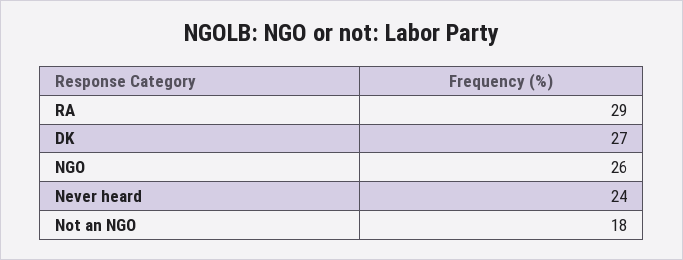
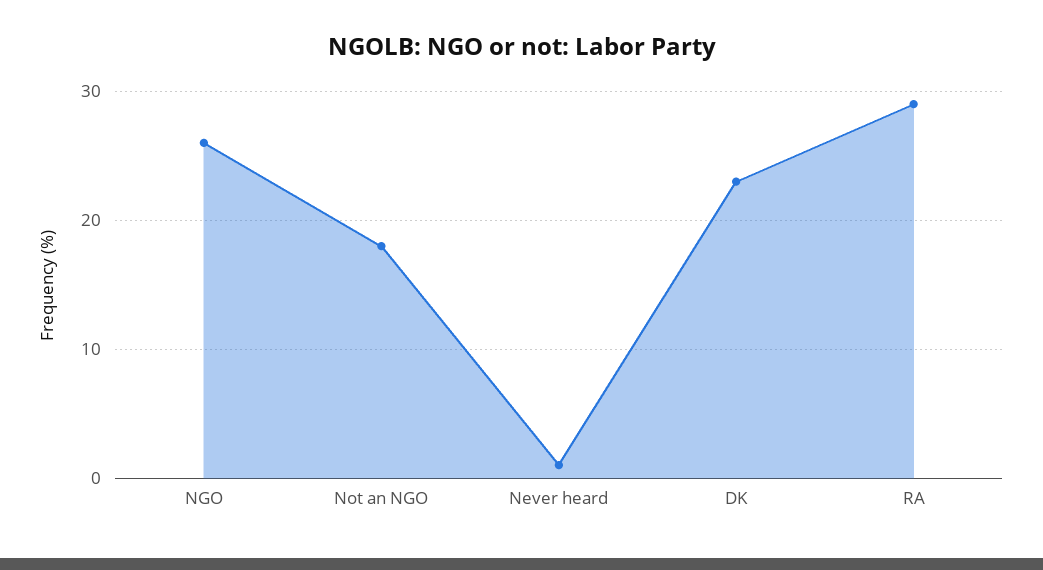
DK: 27 -> 23
Never heard: 24 -> 1

